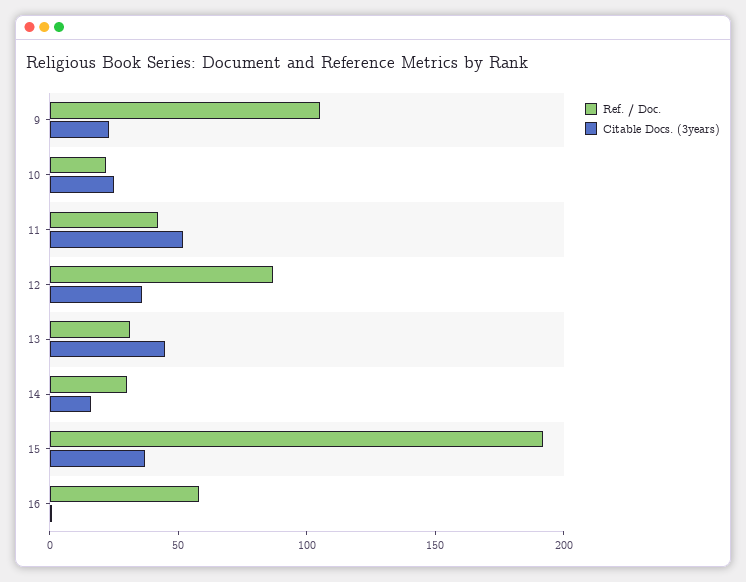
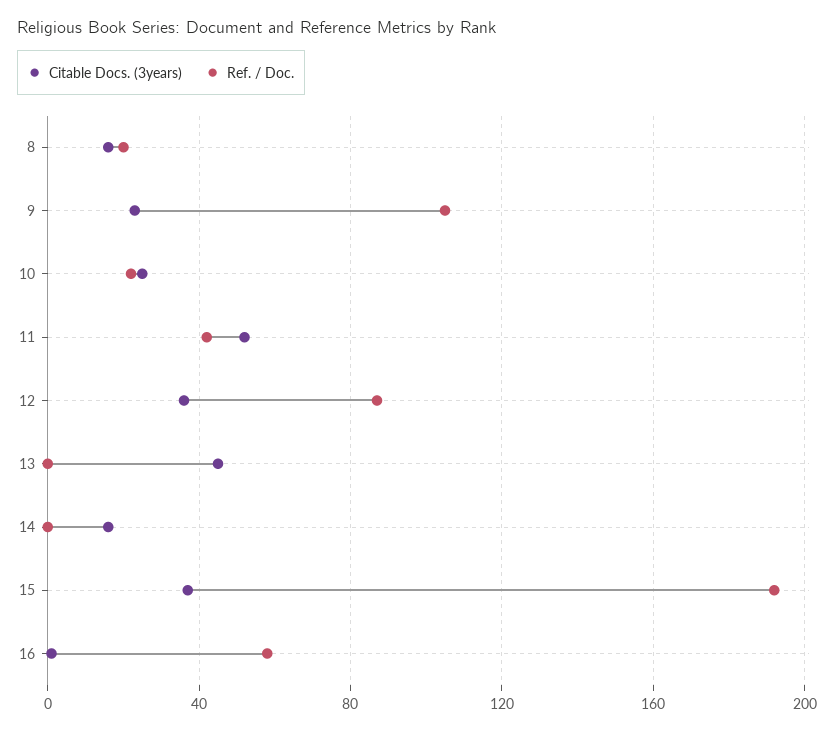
Ref. / Doc., 13: 30 -> 0
Ref. / Doc., 14: 30 -> 0
Citable Docs. (3years), 8: none -> 15
Ref. / Doc., 8: none -> 20

